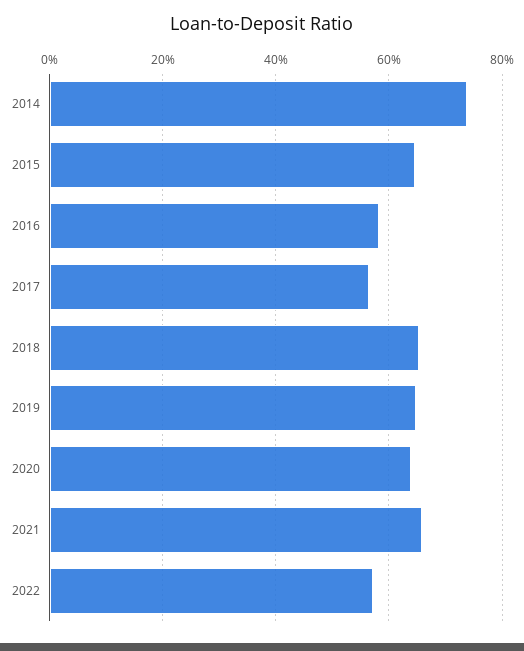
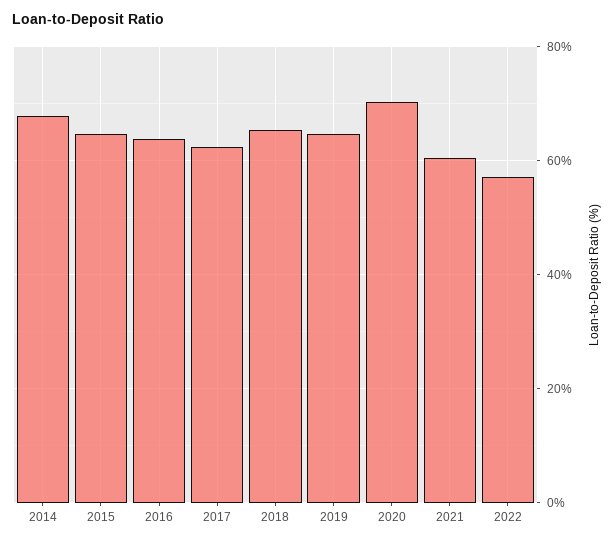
2014: 74 -> 68
2016: 58 -> 64
2017: 56 -> 62
2020: 64 -> 70
2021: 66 -> 60

